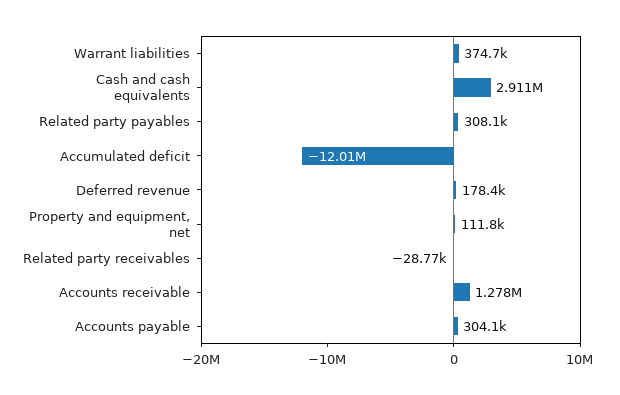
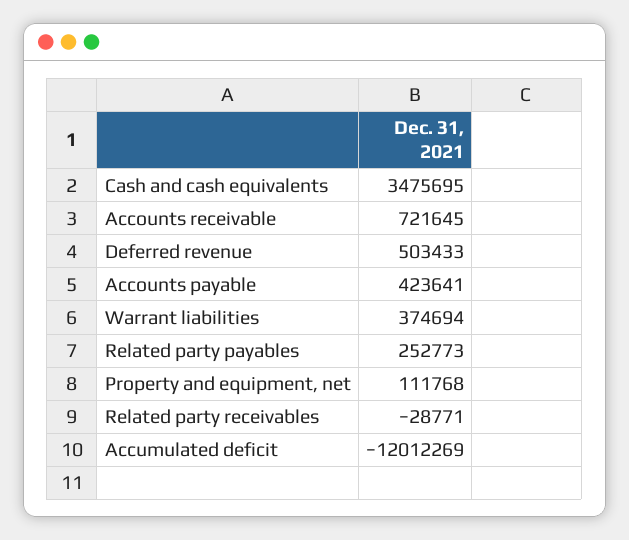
Cash and cash equivalents: 2911000 -> 3475695
Related party payables: 308100 -> 252773
Deferred revenue: 178400 -> 503433
Accounts receivable: 1278000 -> 721645
Accounts payable: 304100 -> 423641

